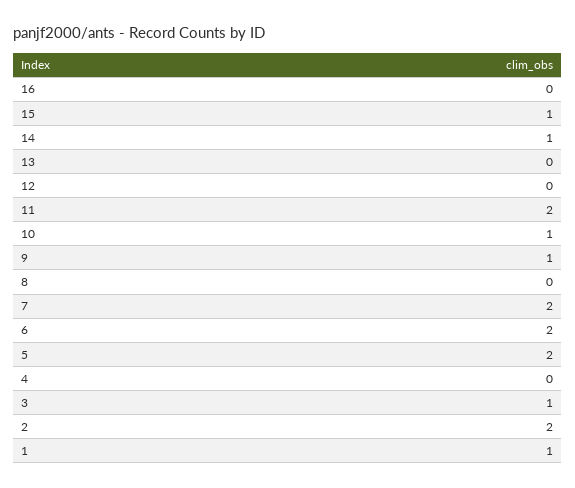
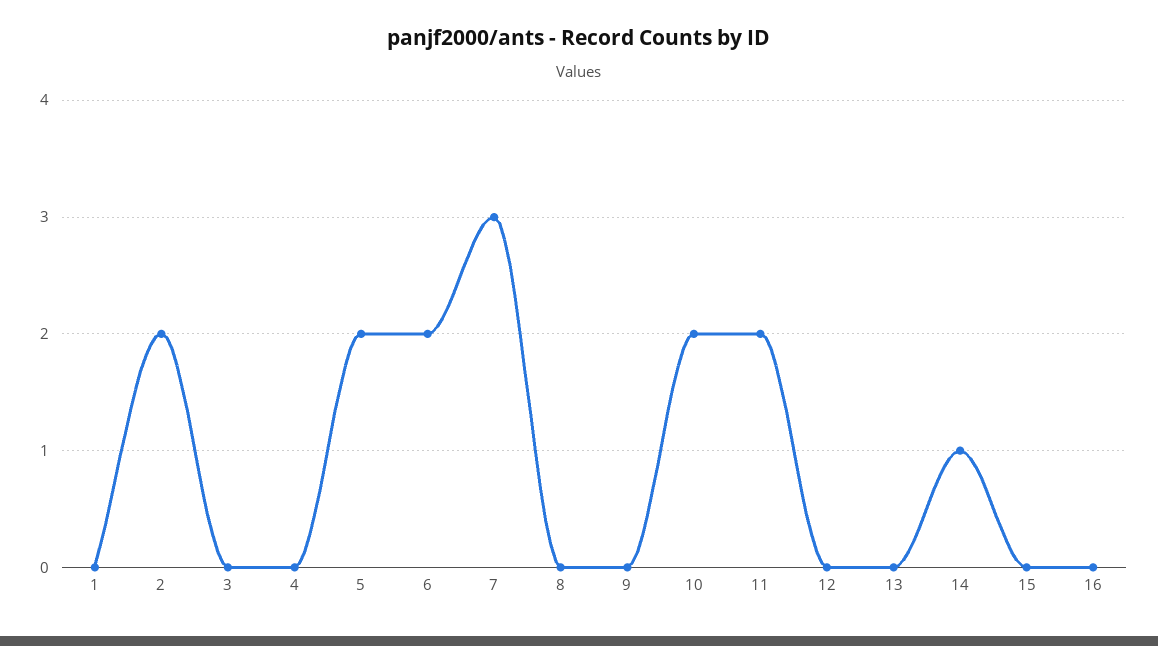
15: 1 -> 0
10: 1 -> 2
9: 1 -> 0
7: 2 -> 3
3: 1 -> 0
1: 1 -> 0

